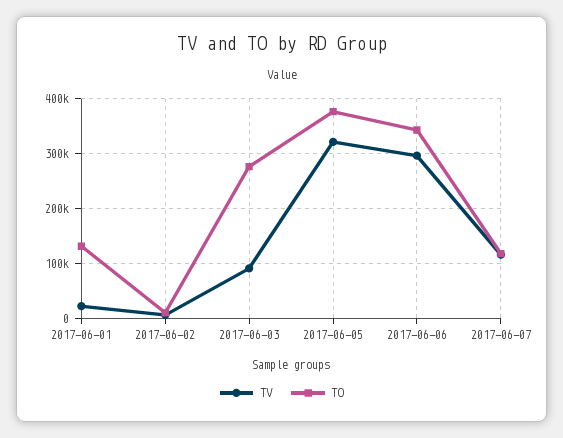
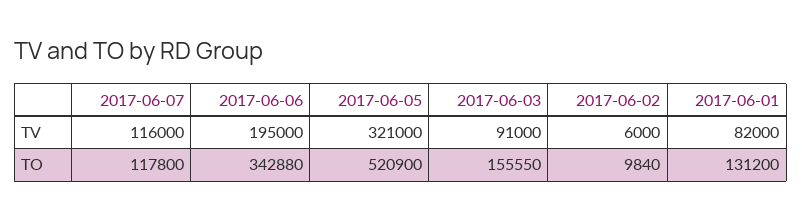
TV, 2017-06-01: 20000 -> 82000
TO, 2017-06-03: 280000 -> 155550
TO, 2017-06-05: 380000 -> 520900
TV, 2017-06-06: 300000 -> 195000

